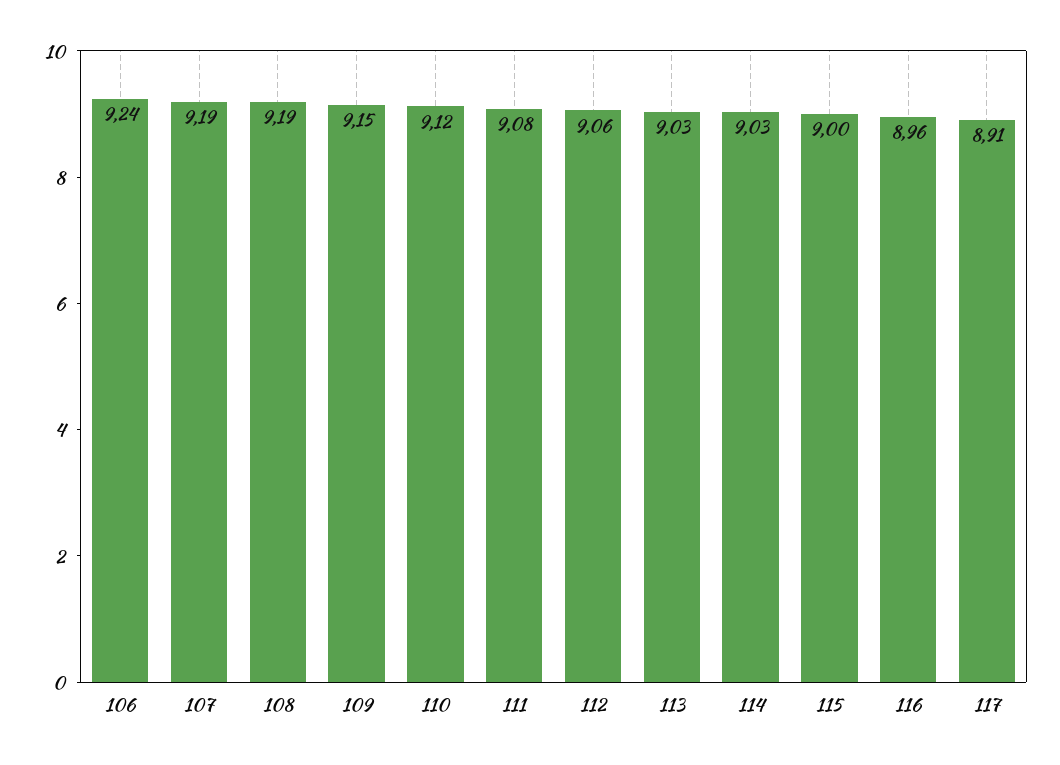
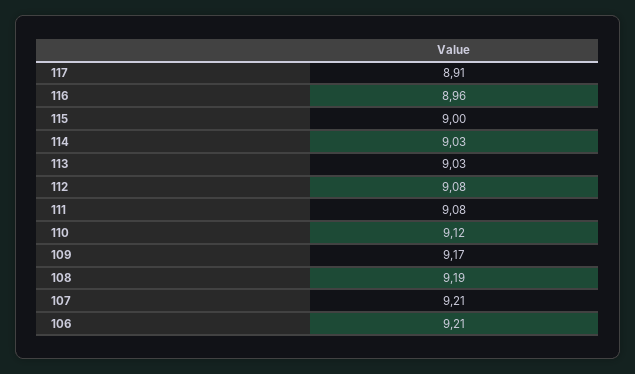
106: 9.24 -> 9.21
107: 9.19 -> 9.21
109: 9.15 -> 9.17
112: 9.06 -> 9.08

